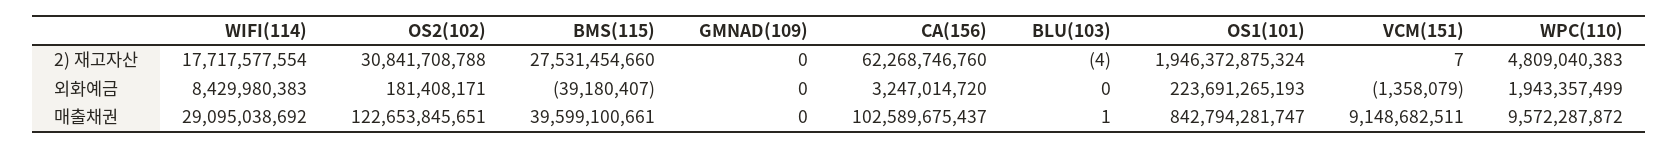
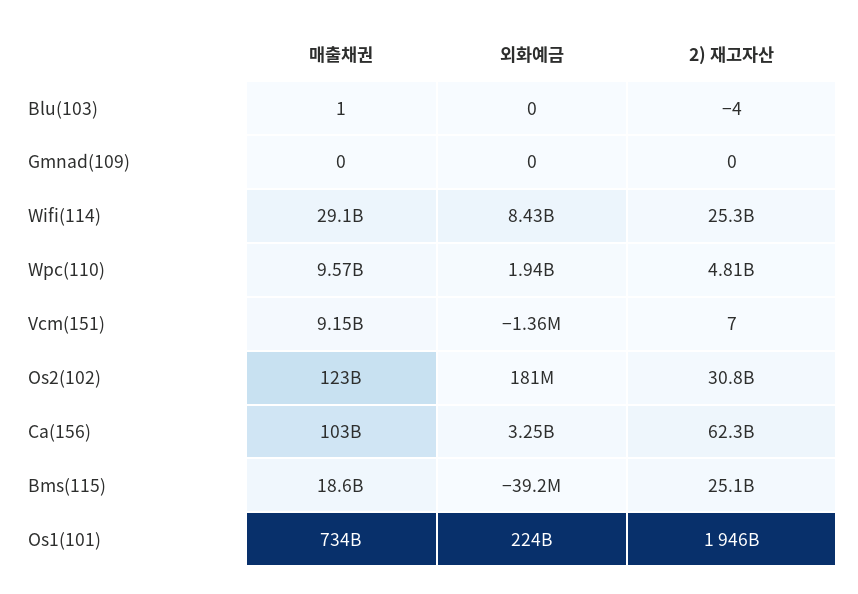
WIFI(114), 2) 재고자산: 17717577554 -> 25300000000
BMS(115), 2) 재고자산: 27531454660 -> 25100000000
BMS(115), 매출채권: 39599100661 -> 18600000000
OS1(101), 매출채권: 842794281747 -> 734000000000

